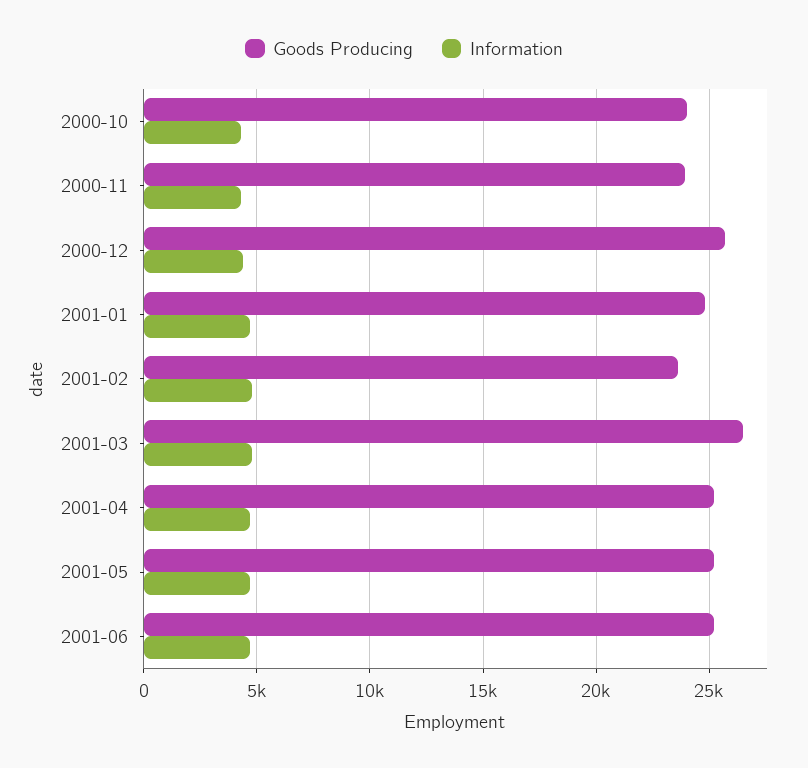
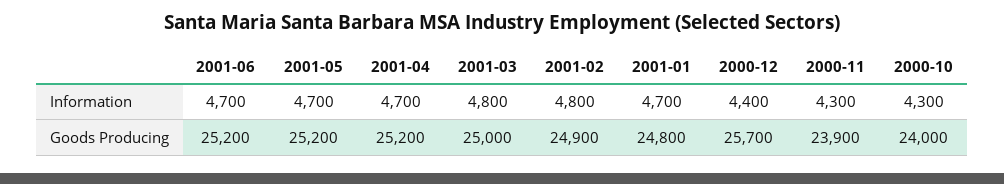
Goods Producing, 2001-02: 23500 -> 24900
Goods Producing, 2001-03: 26500 -> 25000

